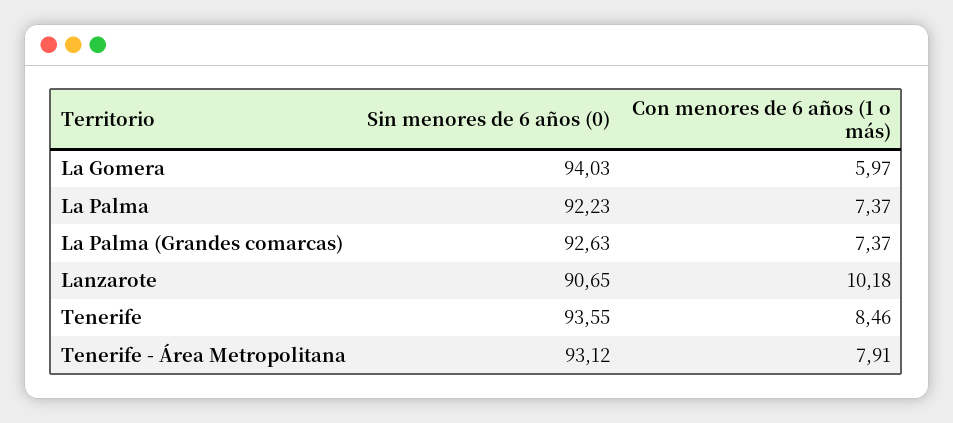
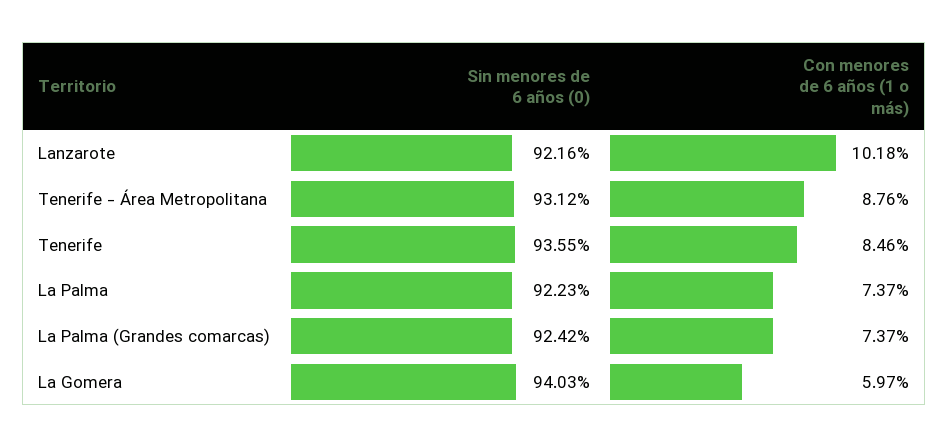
Sin menores de 6 años (0), La Palma (Grandes comarcas): 92.63 -> 92.42
Sin menores de 6 años (0), Lanzarote: 90.65 -> 92.16
Con menores de 6 años (1 o más), Tenerife - Área Metropolitana: 7.91 -> 8.76

